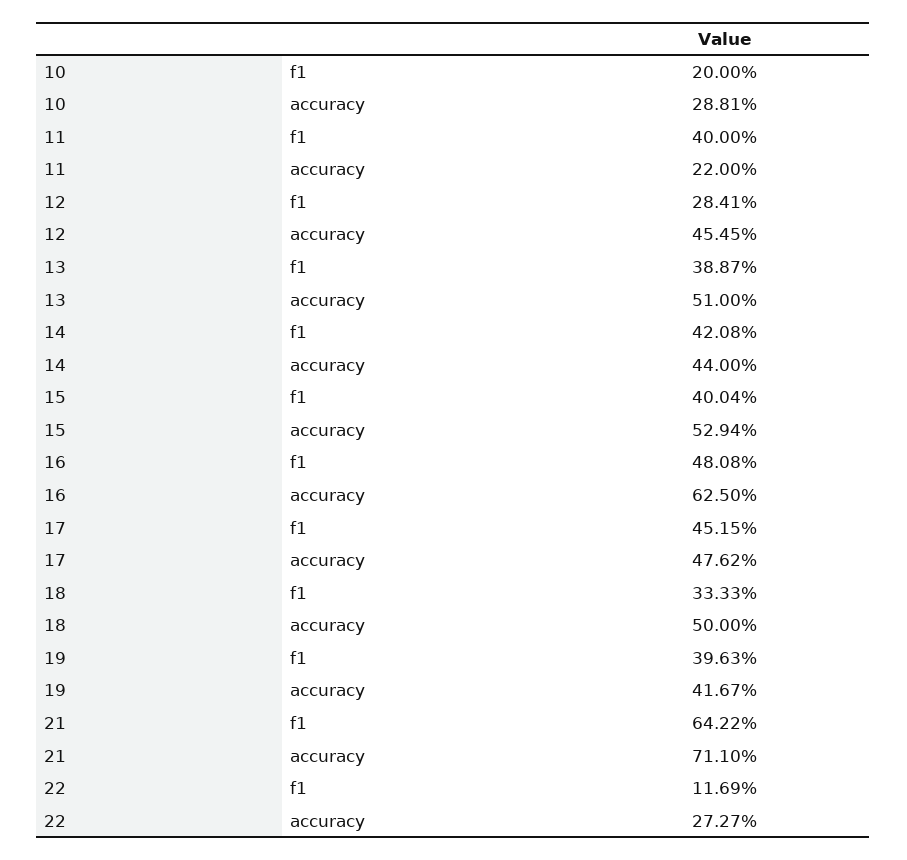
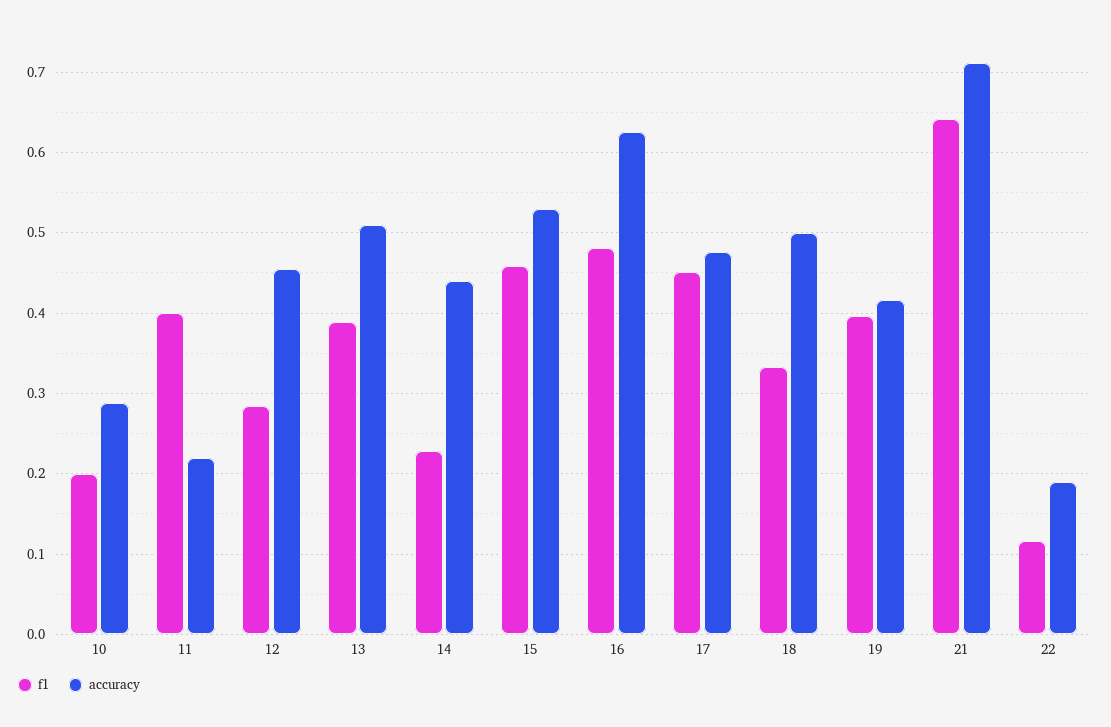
f1, 14: 0.4208 -> 0.23
f1, 15: 0.4004 -> 0.46
accuracy, 22: 0.2727 -> 0.19

